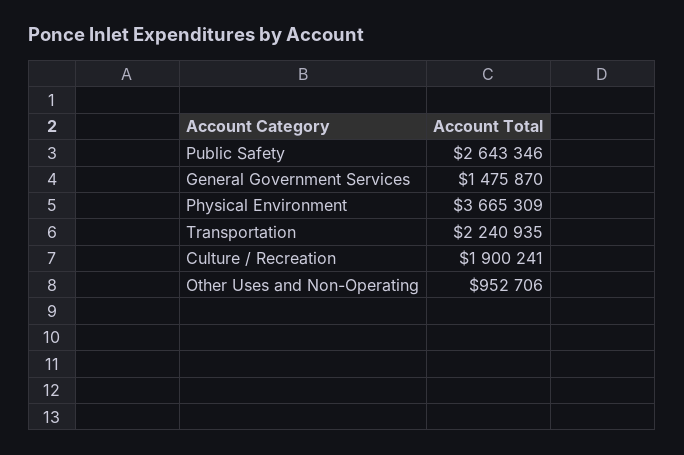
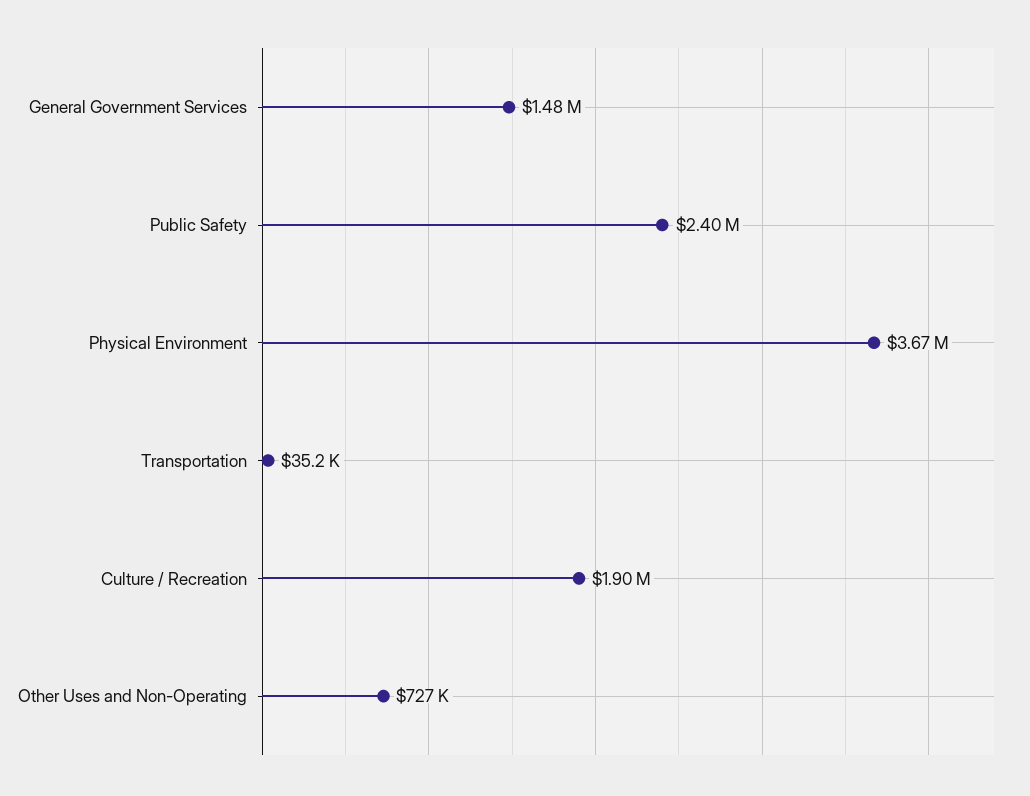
Public Safety: 2643346 -> 2400000
Transportation: 2240935 -> 35200
Other Uses and Non-Operating: 952706 -> 727000

